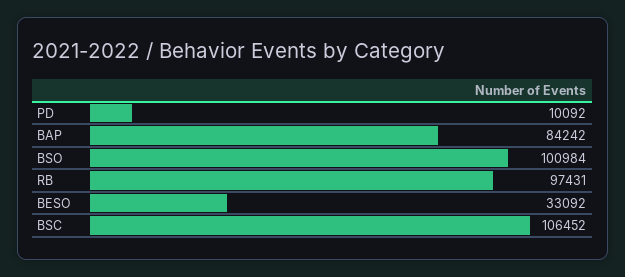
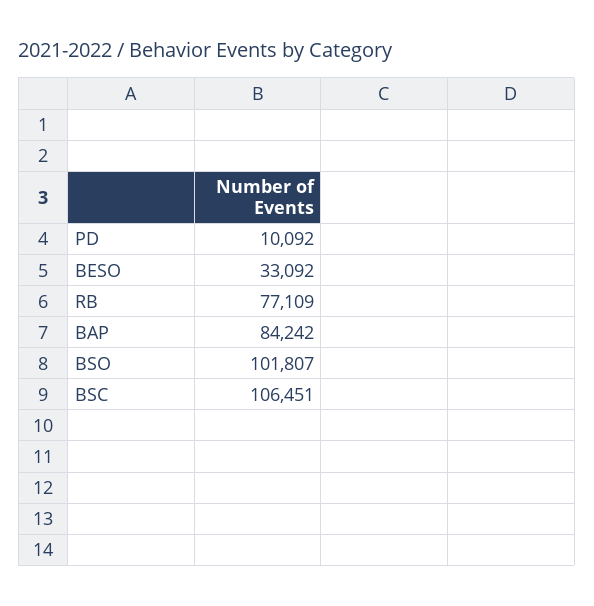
BSO: 100984 -> 101807
RB: 97431 -> 77109
BSC: 106452 -> 106451

